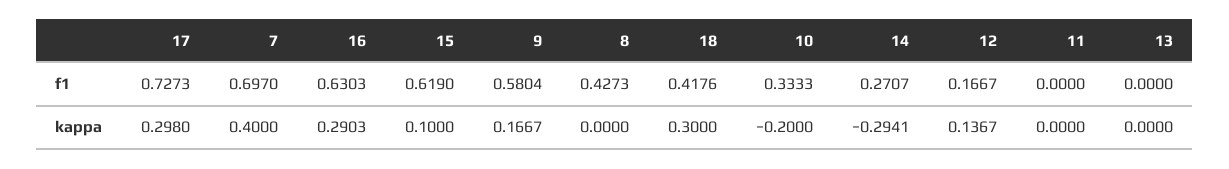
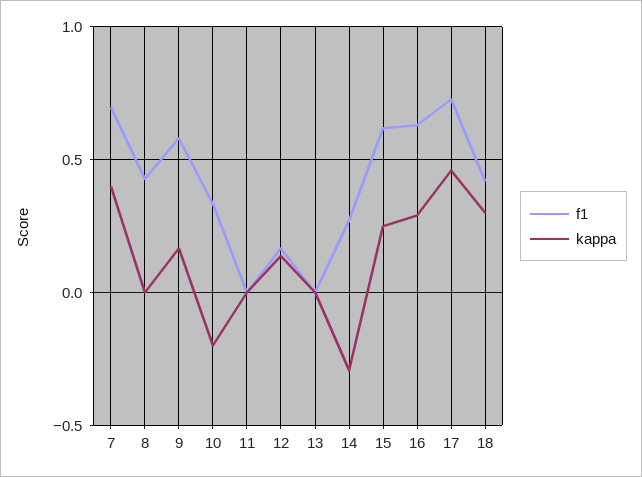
kappa, 17: 0.298 -> 0.45
kappa, 15: 0.1 -> 0.25

